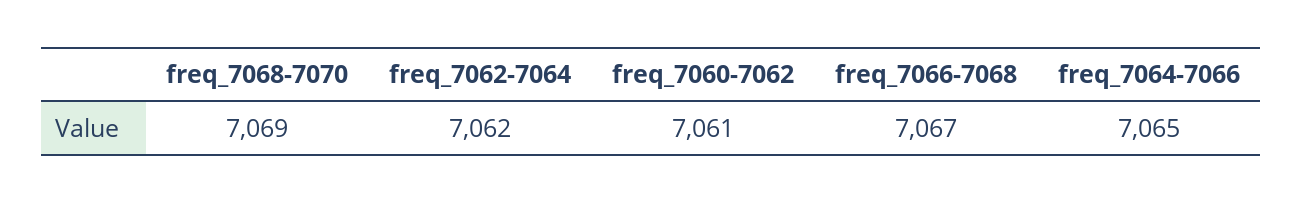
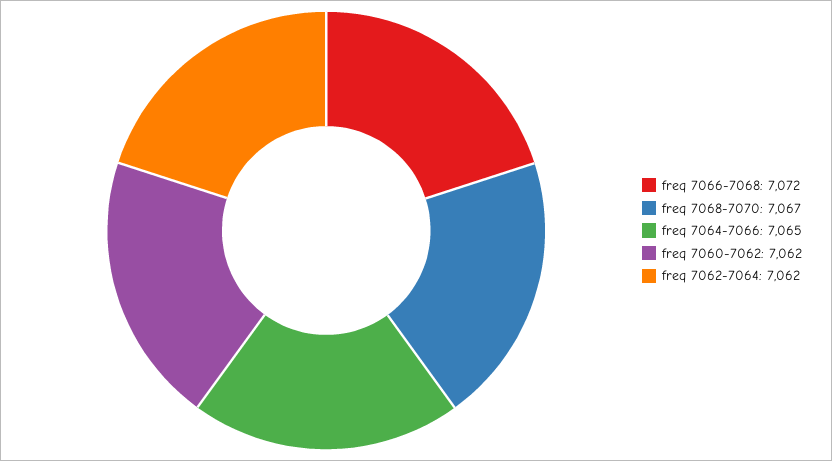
freq_7068-7070: 7069 -> 7067
freq_7060-7062: 7061 -> 7062
freq_7066-7068: 7067 -> 7072

